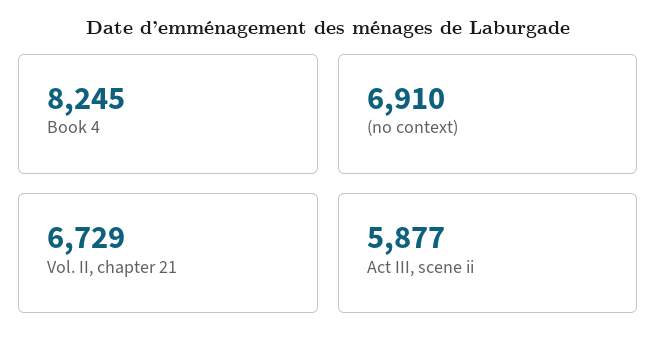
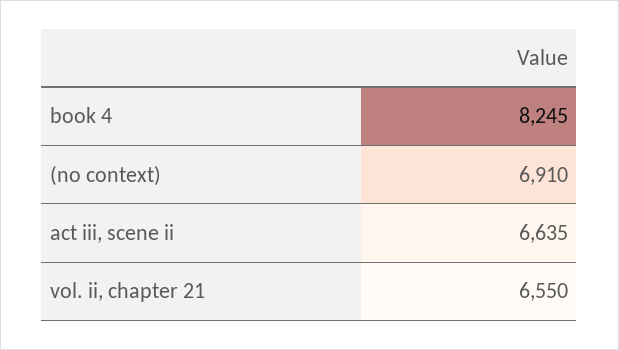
Vol. II, chapter 21: 6729 -> 6550
Act III, scene ii: 5877 -> 6635

